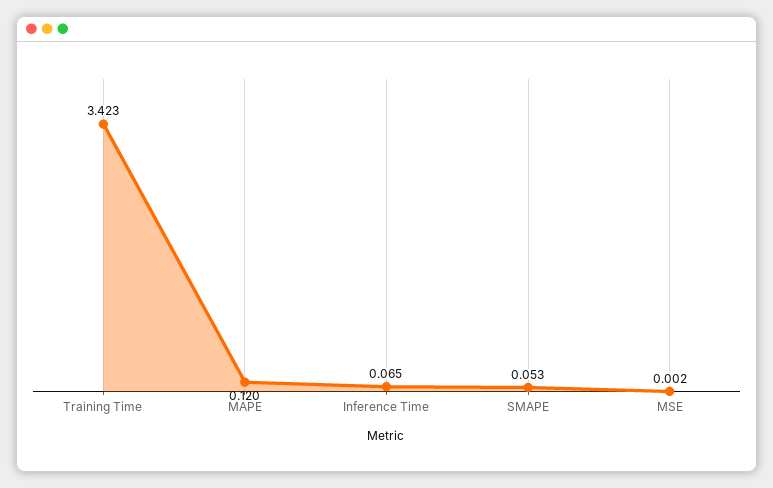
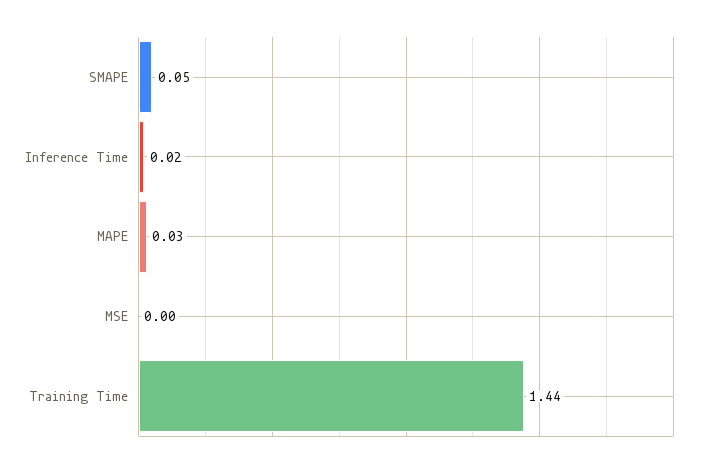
Training Time: 3.423 -> 1.44
MAPE: 0.12 -> 0.03
Inference Time: 0.065 -> 0.02

